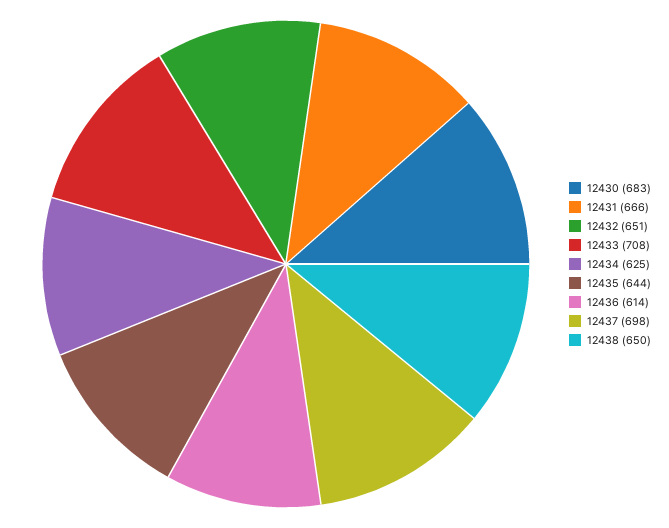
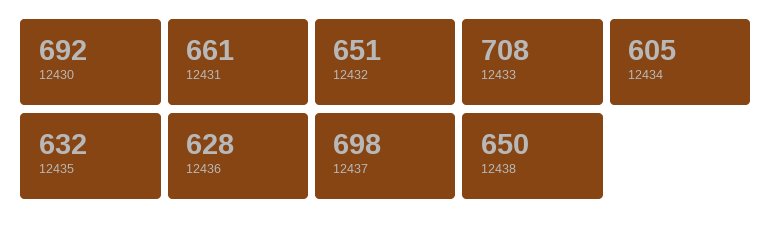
12430: 683 -> 692
12431: 666 -> 661
12434: 625 -> 605
12435: 644 -> 632
12436: 614 -> 628

